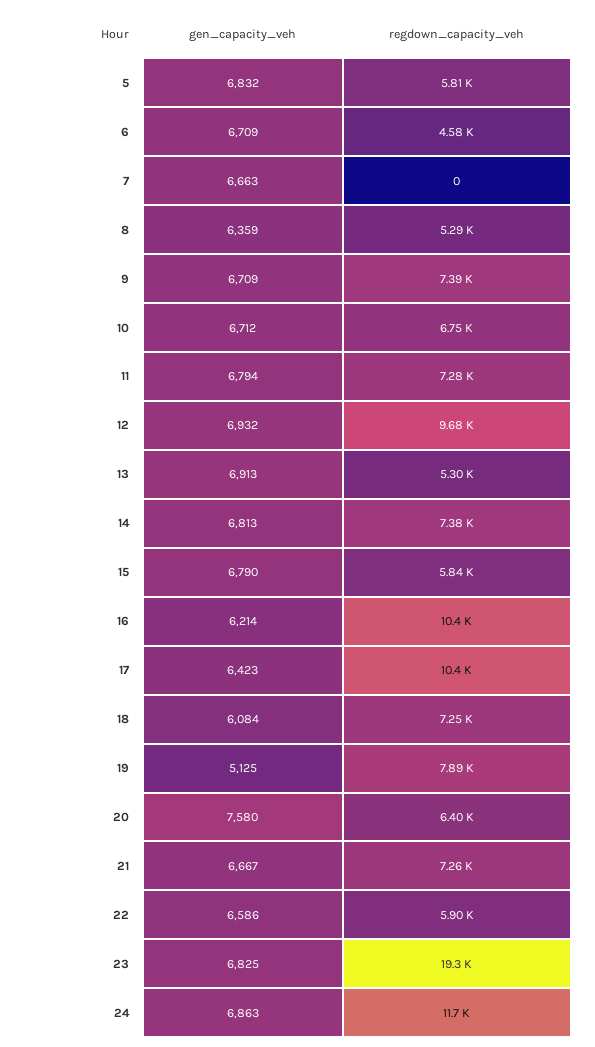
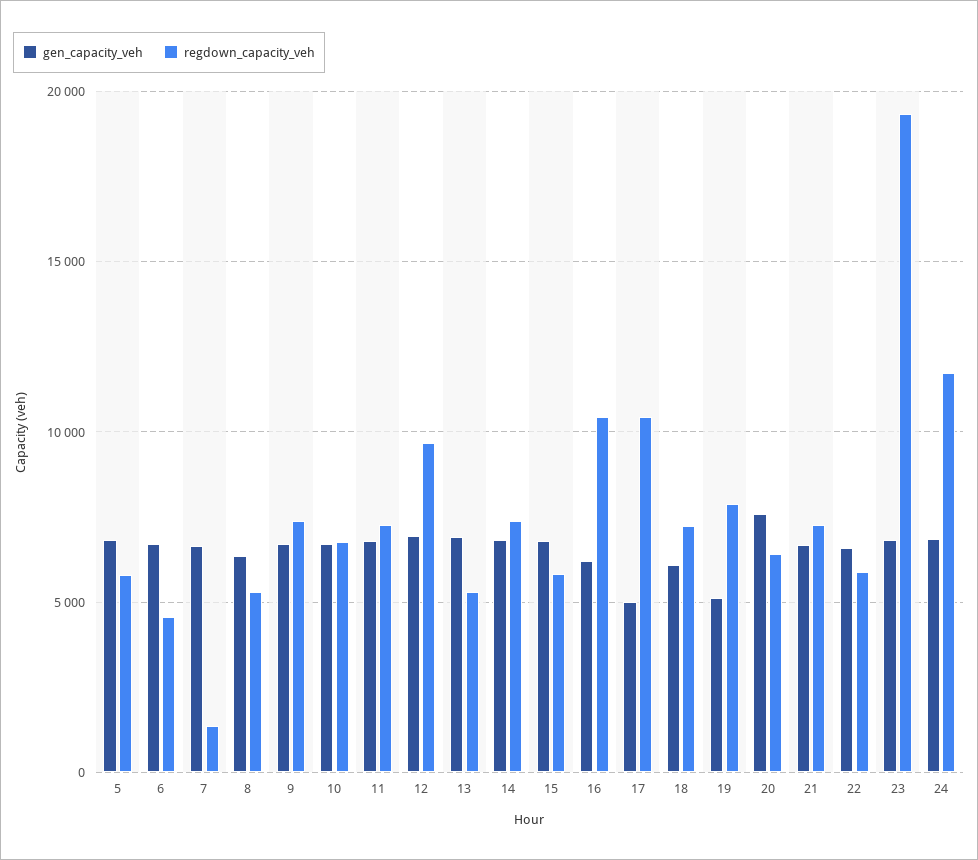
regdown_capacity_veh, 7: 0 -> 1500
gen_capacity_veh, 17: 6423 -> 5000

